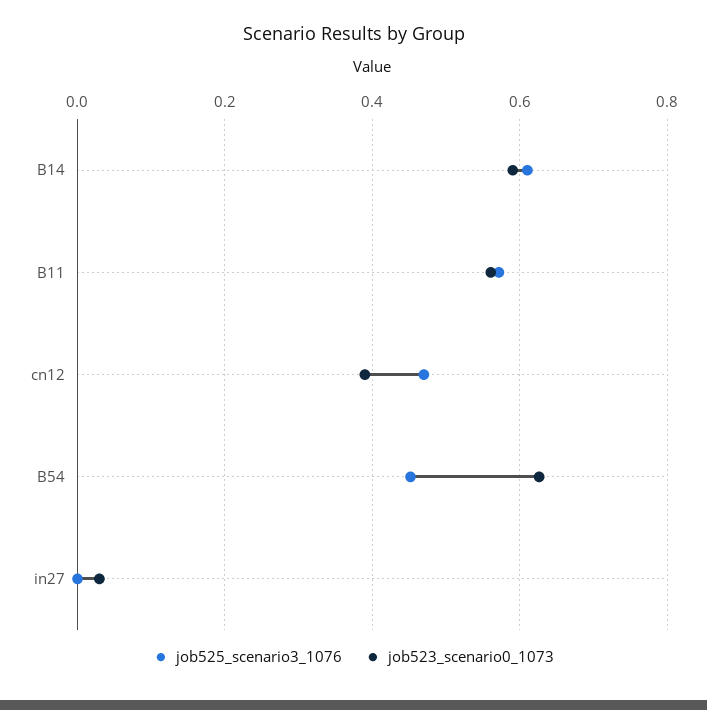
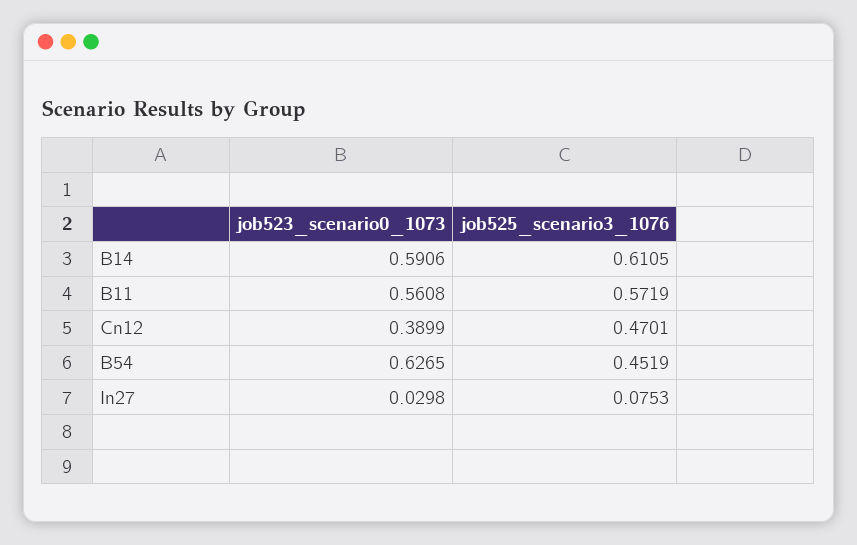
job525_scenario3_1076, in27: 0 -> 0.0753

